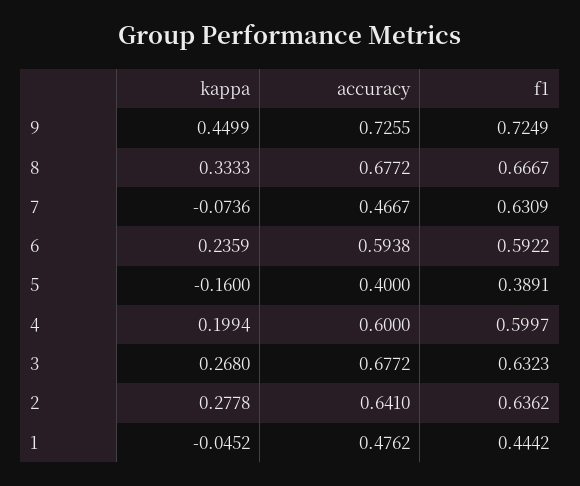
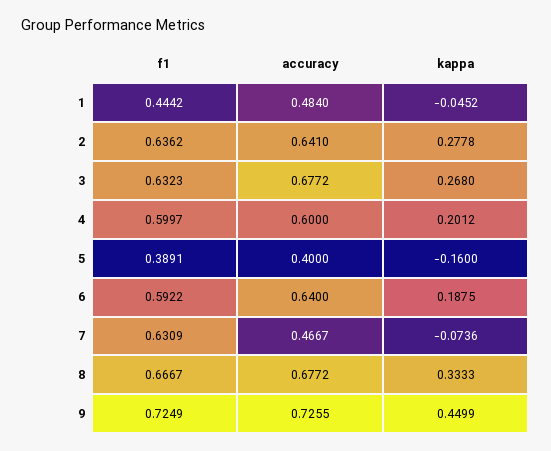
kappa, 6: 0.2359 -> 0.1875
accuracy, 6: 0.5938 -> 0.64
kappa, 4: 0.1994 -> 0.2012
accuracy, 1: 0.4762 -> 0.484

